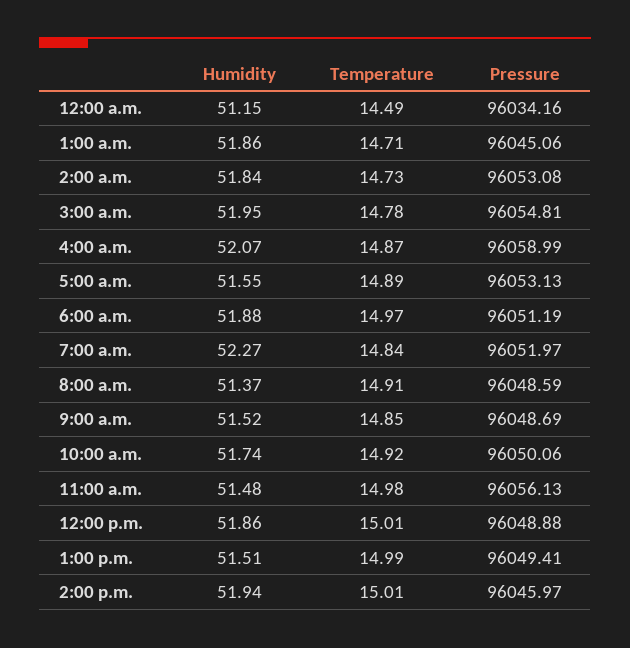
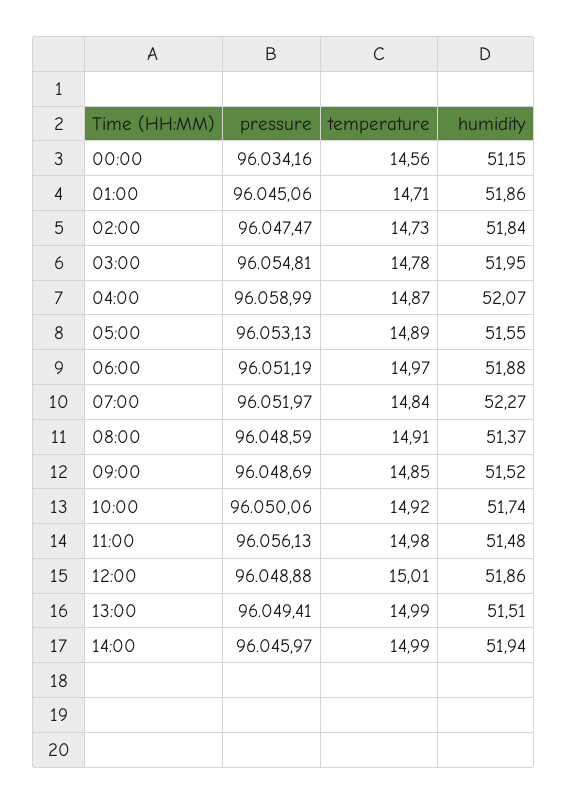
Temperature, 12:00 a.m.: 14.49 -> 14.56
Pressure, 2:00 a.m.: 96053.08 -> 96047.47
Temperature, 2:00 p.m.: 15.01 -> 14.99

